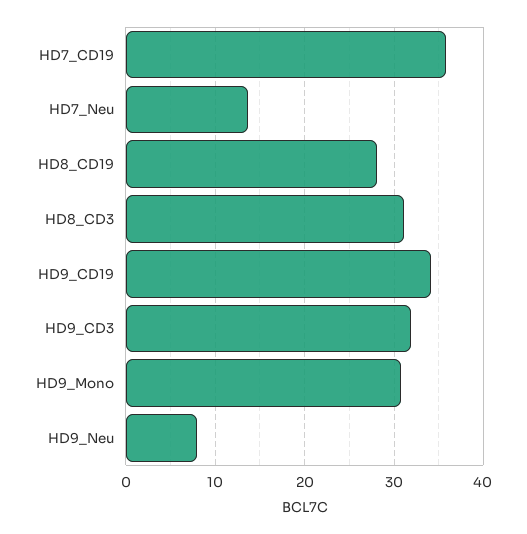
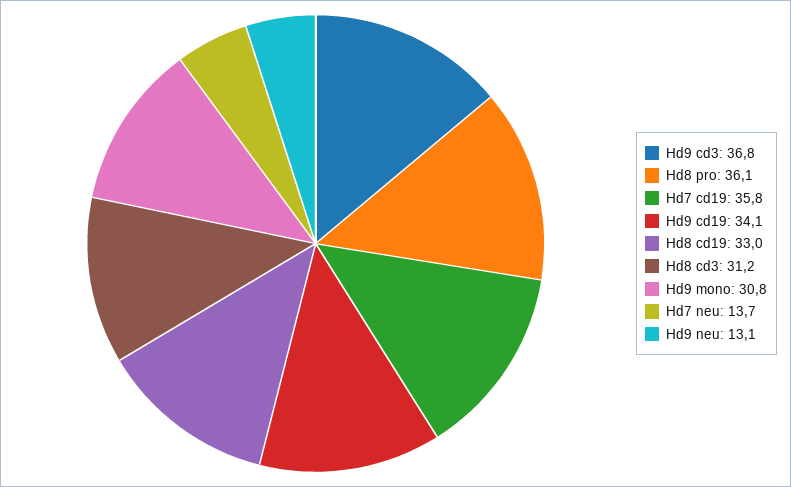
HD8_CD19: 28 -> 33
HD9_CD3: 32 -> 36.8
HD9_Neu: 8 -> 13.1
Hd8 pro: none -> 36.1

